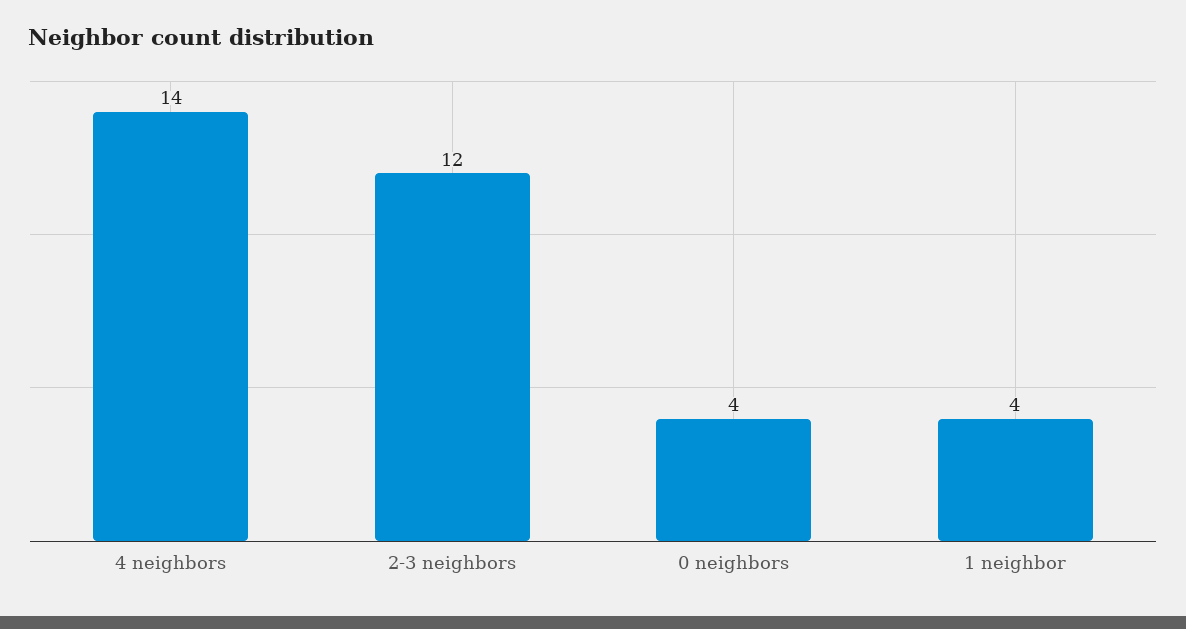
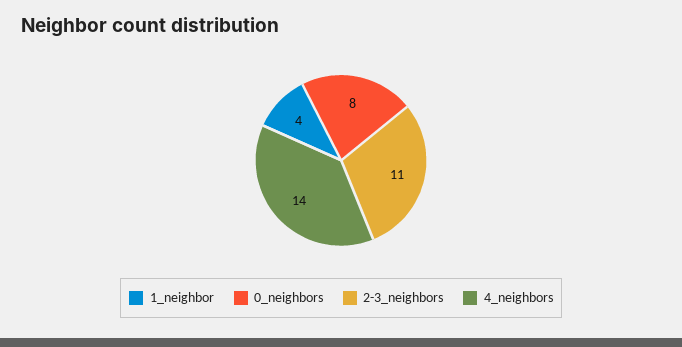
2-3 neighbors: 12 -> 11
0 neighbors: 4 -> 8

